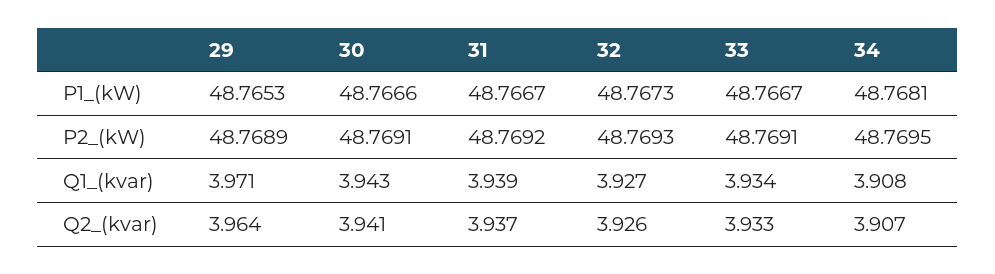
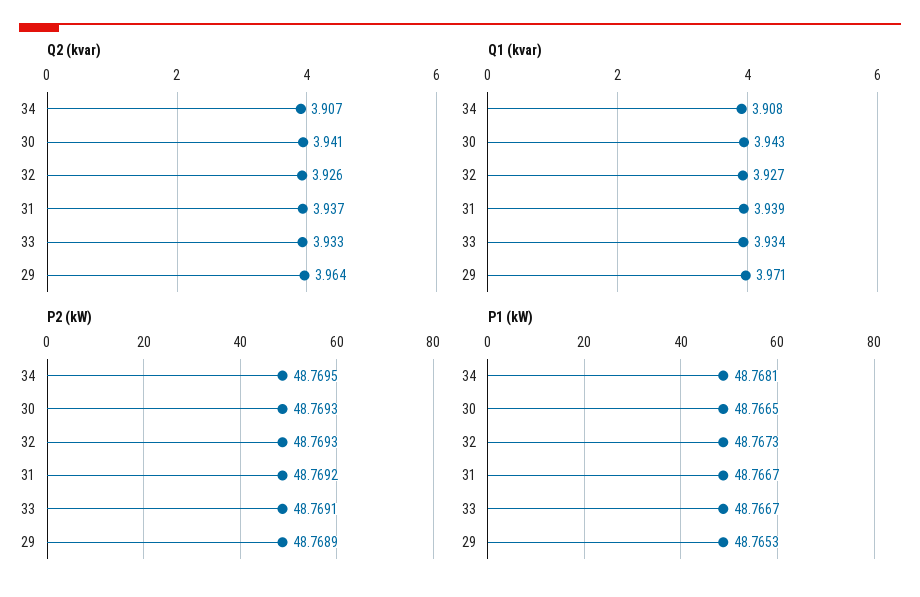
P1_(kW), 30: 48.7666 -> 48.7665
P2_(kW), 30: 48.7691 -> 48.7693

